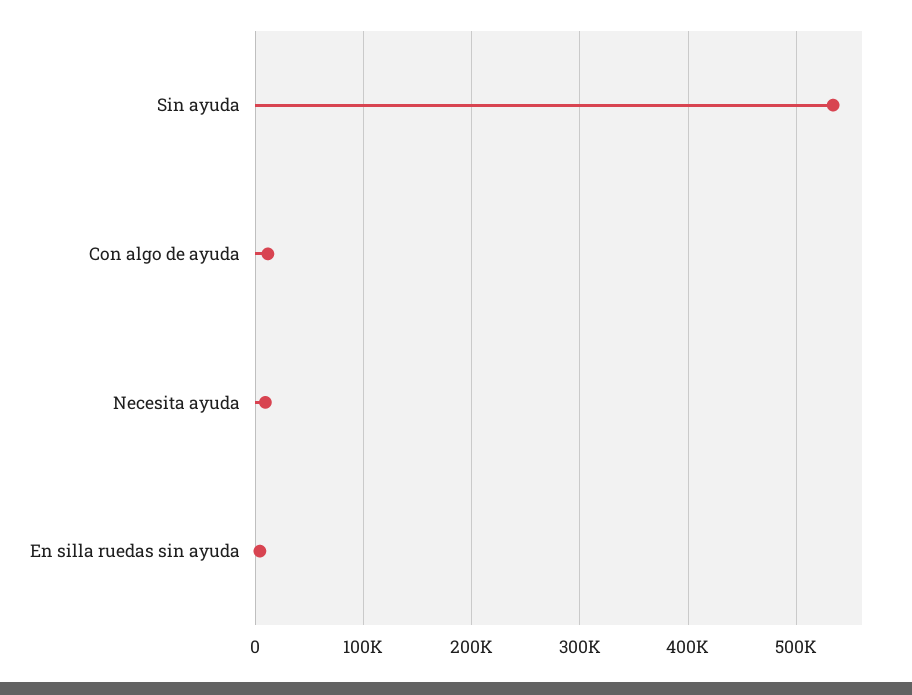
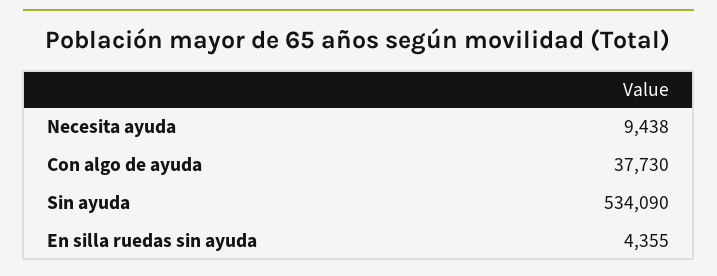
Con algo de ayuda: 10000 -> 37730

